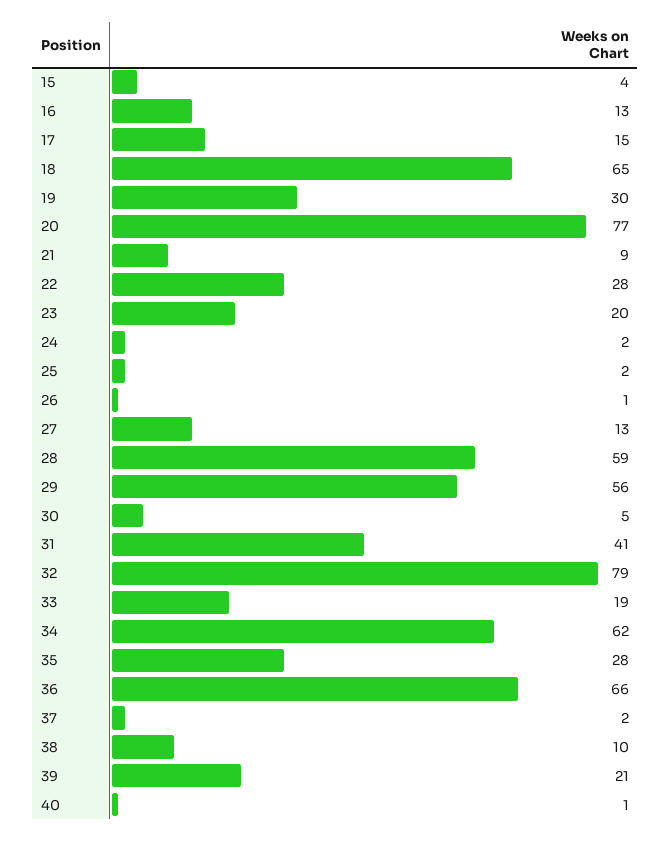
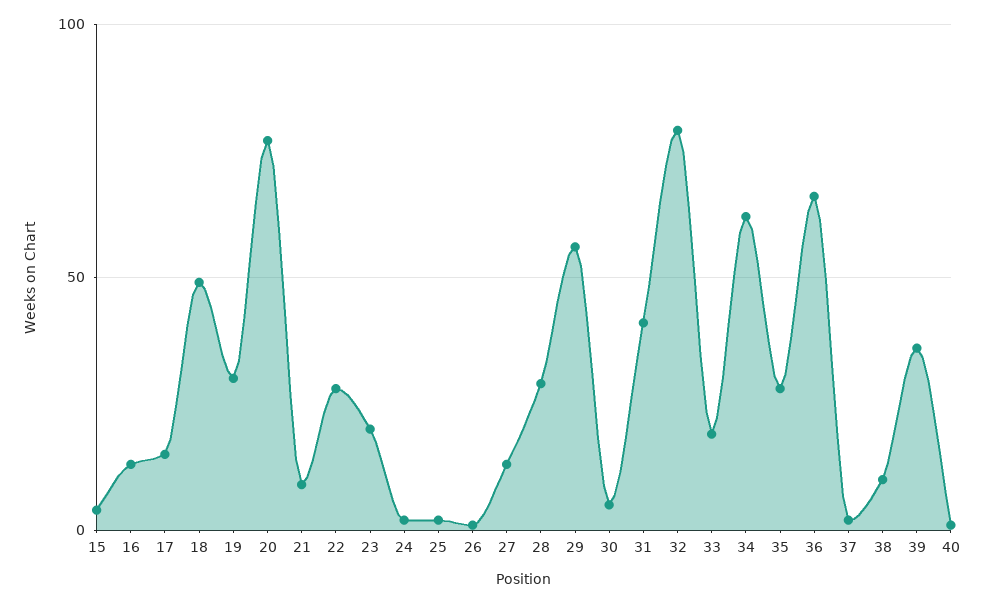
18: 65 -> 50
28: 59 -> 30
39: 21 -> 35

